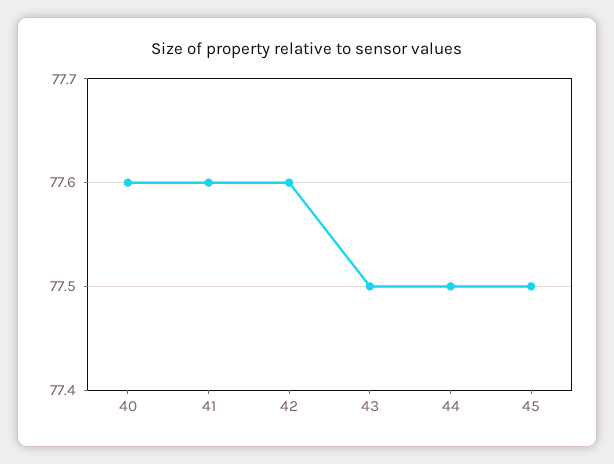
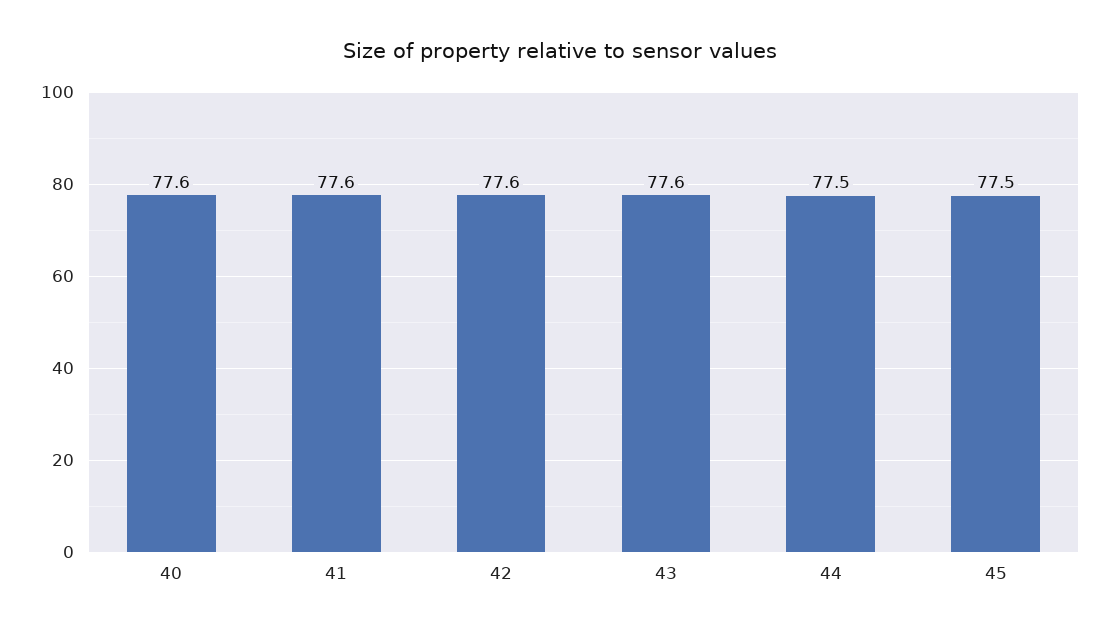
43: 77.5 -> 77.6

